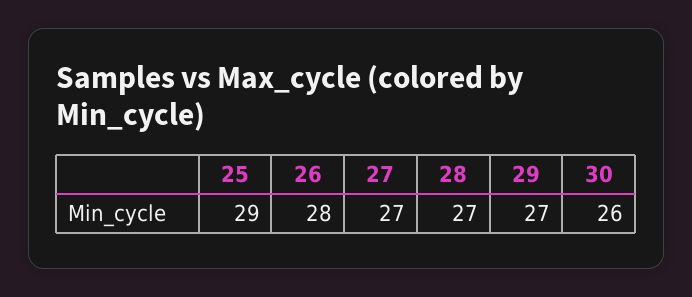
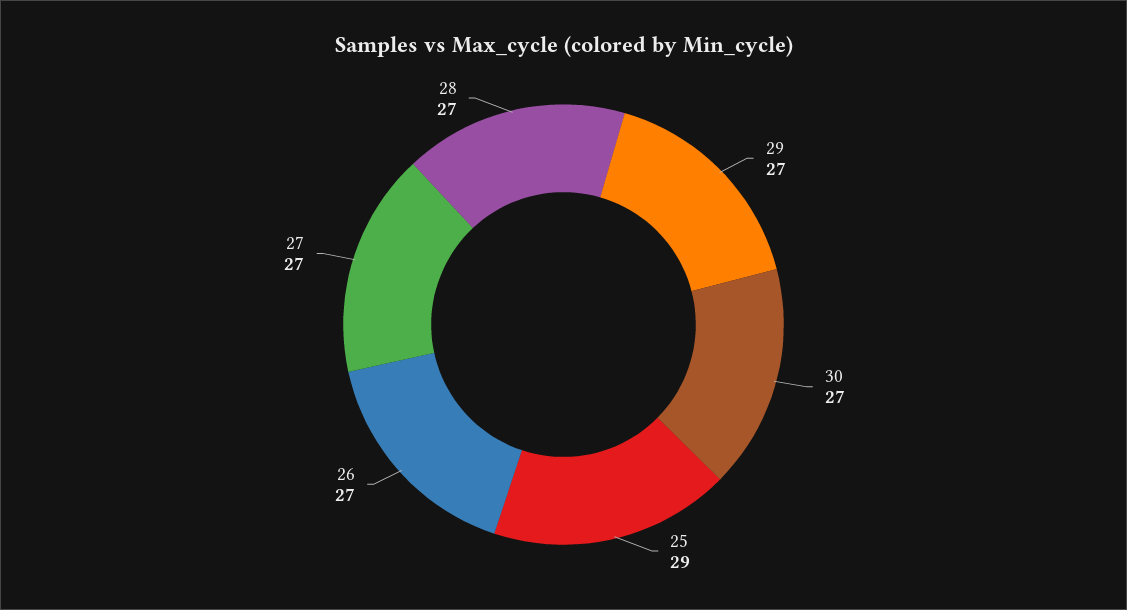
26: 28 -> 27
30: 26 -> 27

